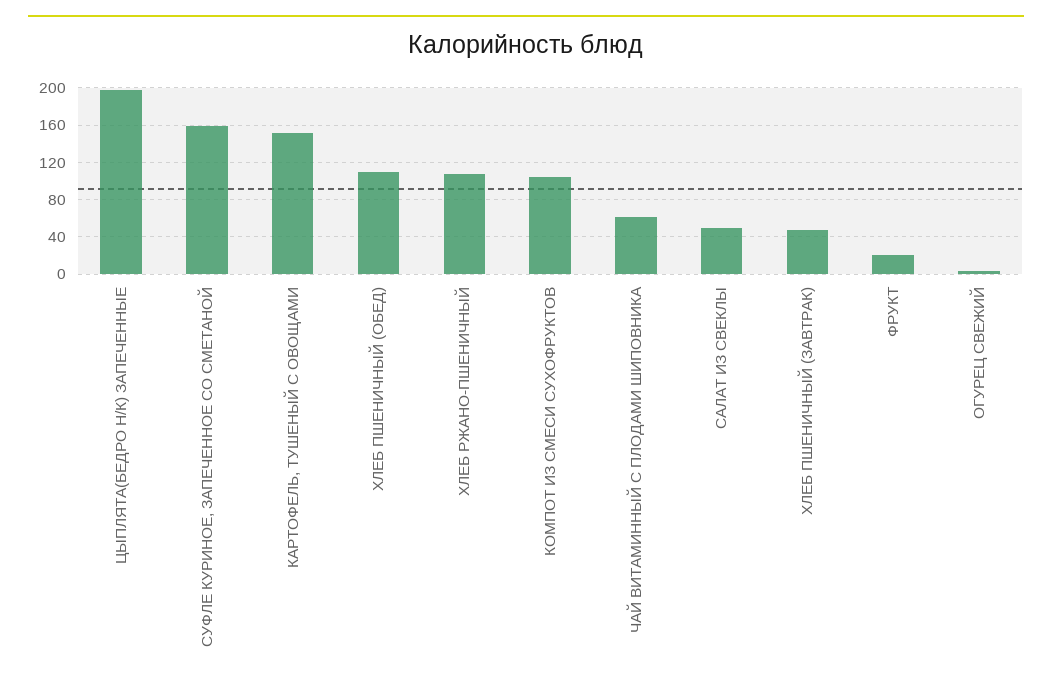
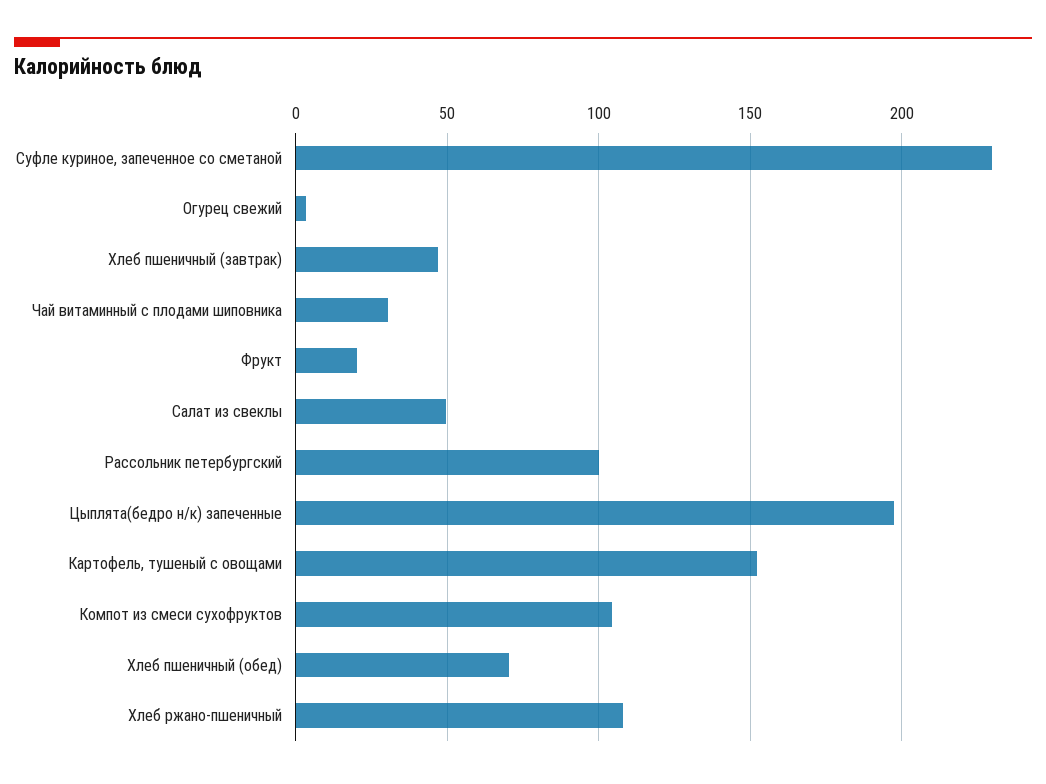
СУФЛЕ КУРИНОЕ, ЗАПЕЧЕННОЕ СО СМЕТАНОЙ: 160 -> 230
ХЛЕБ ПШЕНИЧНЫЙ (ОБЕД): 110 -> 70
ЧАЙ ВИТАМИННЫЙ С ПЛОДАМИ ШИПОВНИКА: 60 -> 30
Рассольник петербургский: none -> 100

